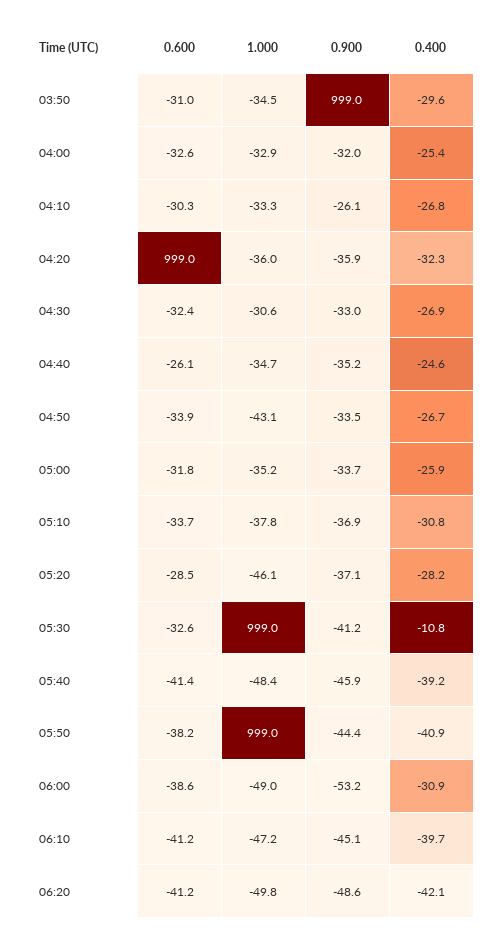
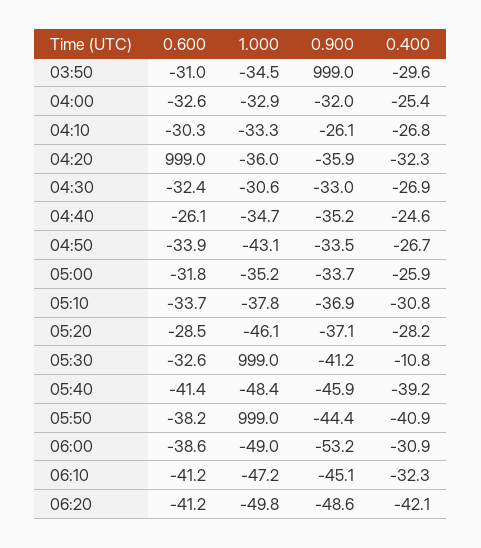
0.400, 06:10: -39.7 -> -32.3

